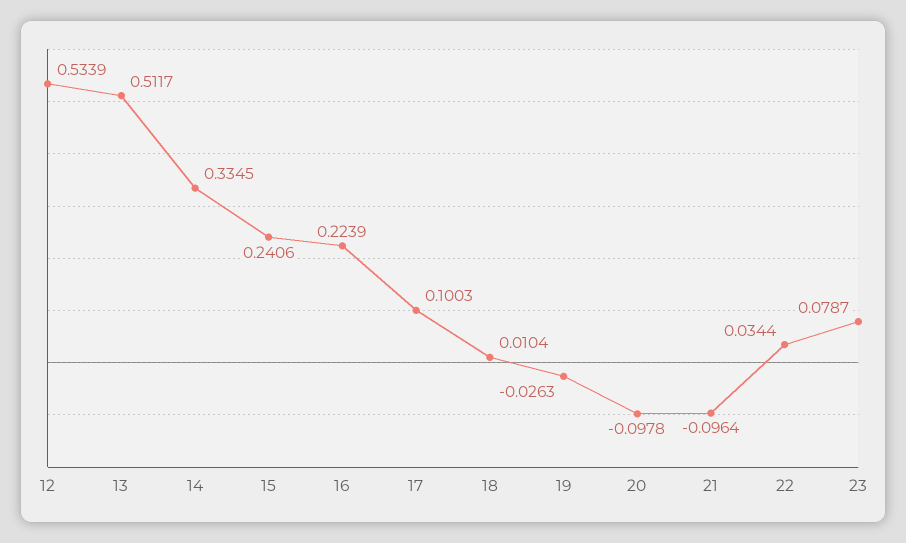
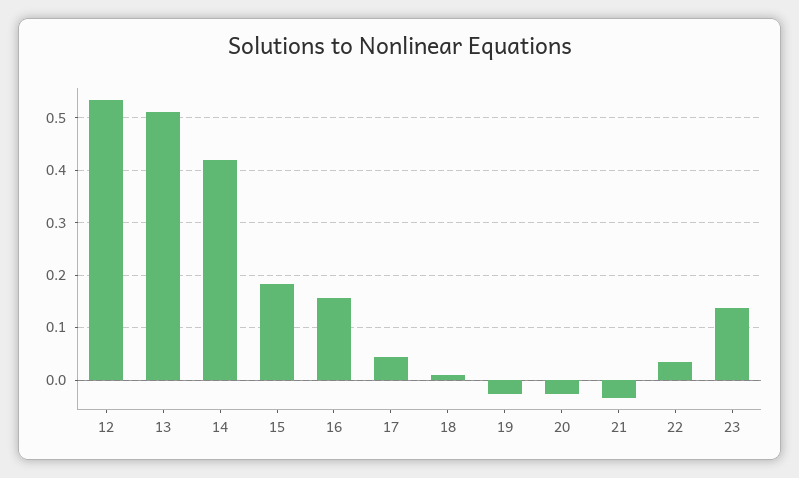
14: 0.3345 -> 0.42
15: 0.2406 -> 0.18
16: 0.2239 -> 0.16
17: 0.1003 -> 0.04
20: -0.0978 -> -0.02
21: -0.0964 -> -0.04
23: 0.0787 -> 0.14

